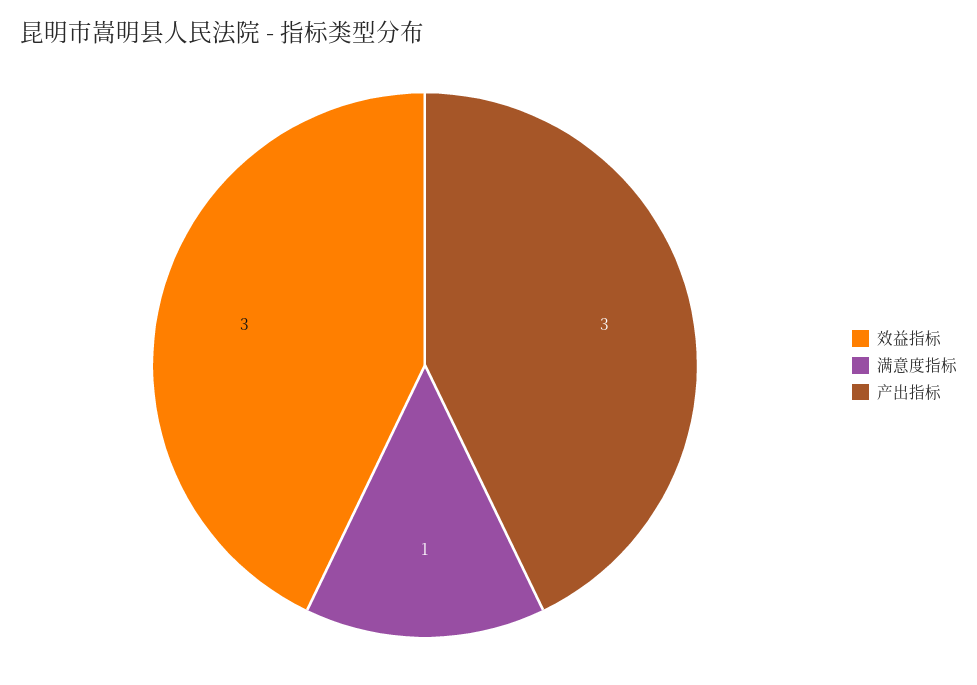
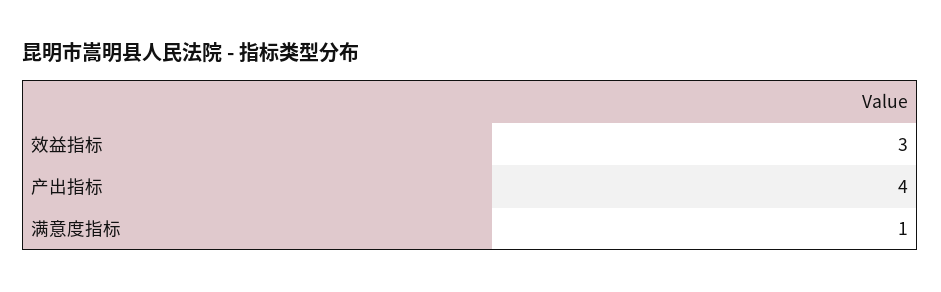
产出指标: 3 -> 4

